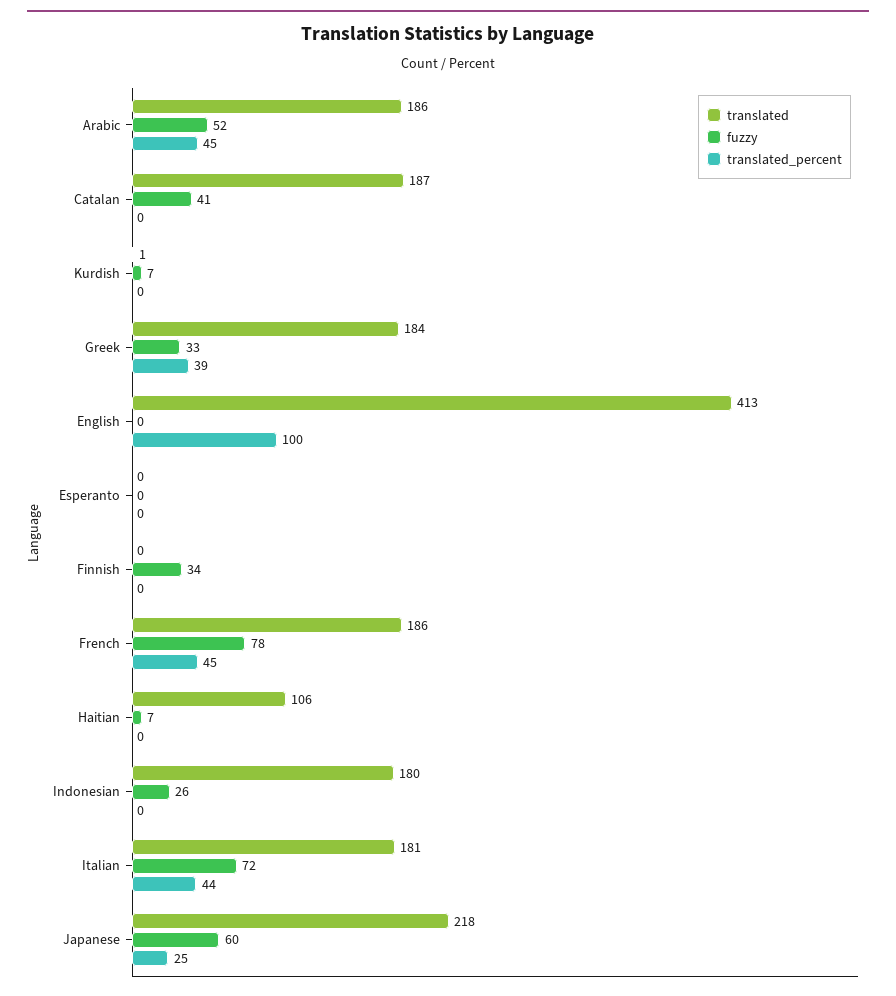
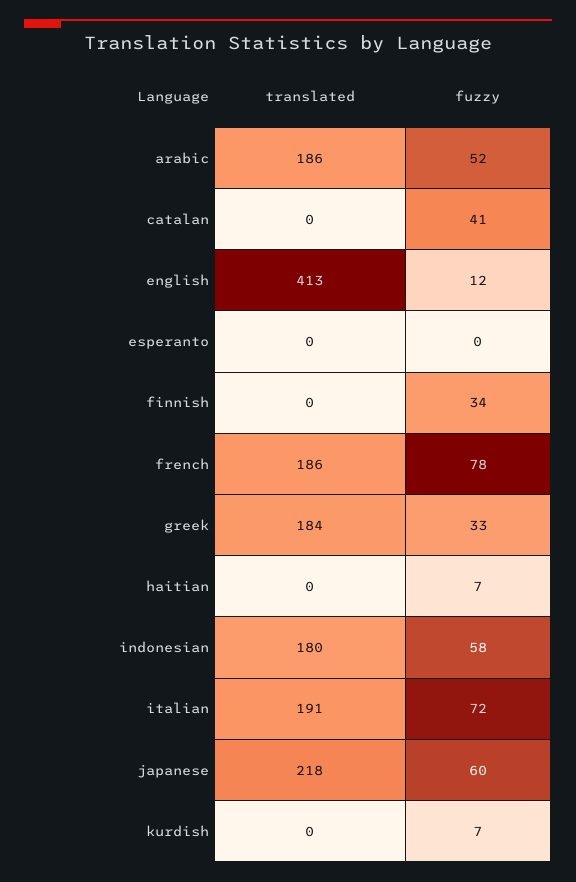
translated_percent, Arabic: 45 -> none
translated, Catalan: 187 -> 0
translated_percent, Catalan: 0 -> none
translated, Kurdish: 1 -> 0
translated_percent, Kurdish: 0 -> none
translated_percent, Greek: 39 -> none
fuzzy, English: 0 -> 12
translated_percent, English: 100 -> none
translated_percent, Esperanto: 0 -> none
translated_percent, Finnish: 0 -> none
translated_percent, French: 45 -> none
translated, Haitian: 106 -> 0
translated_percent, Haitian: 0 -> none
fuzzy, Indonesian: 26 -> 58
translated_percent, Indonesian: 0 -> none
translated, Italian: 181 -> 191
translated_percent, Italian: 44 -> none
translated_percent, Japanese: 25 -> none

